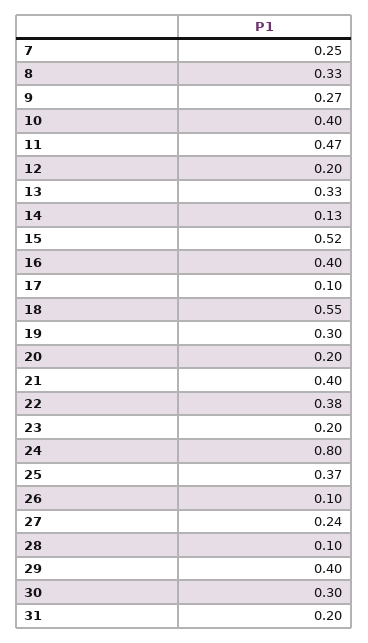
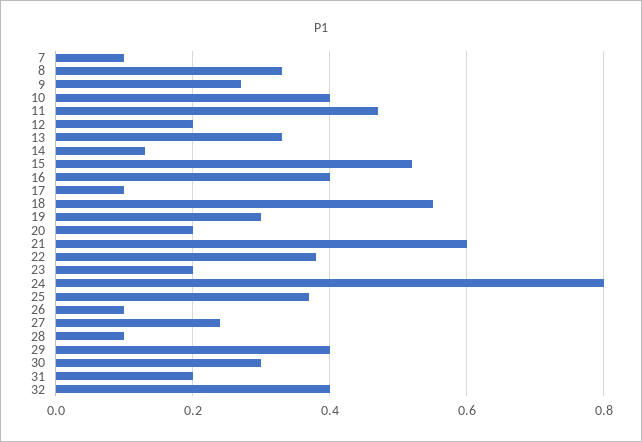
7: 0.25 -> 0.1
21: 0.4 -> 0.6
32: none -> 0.4

